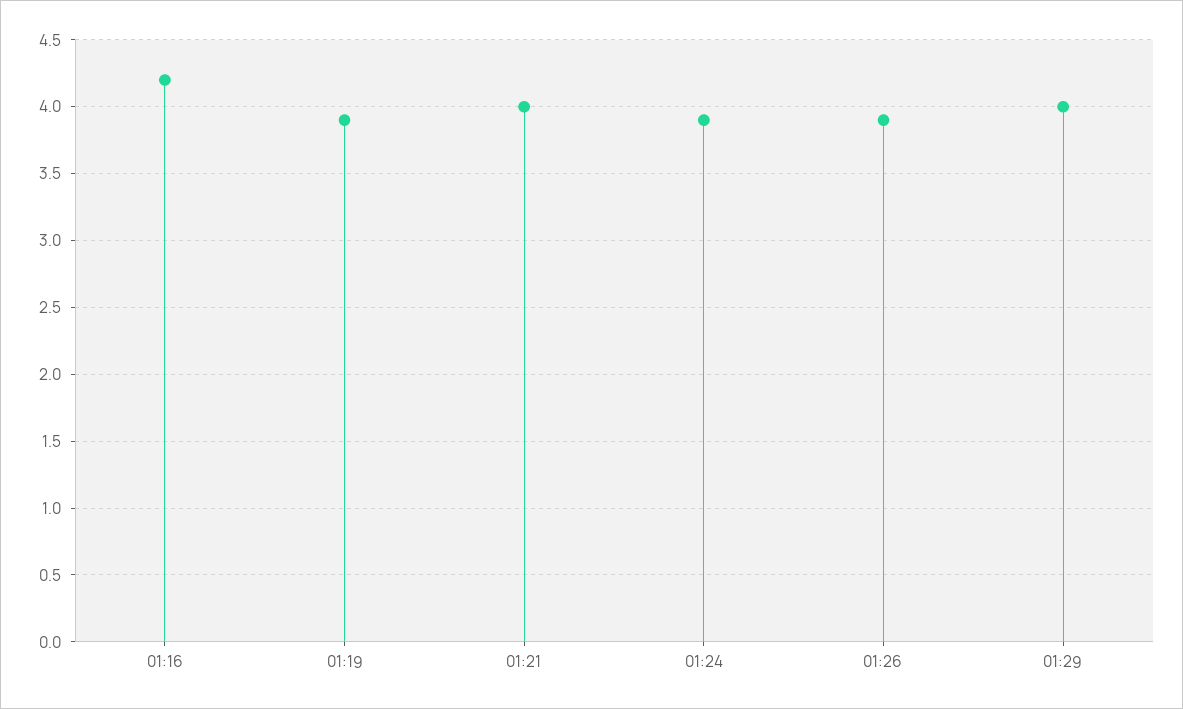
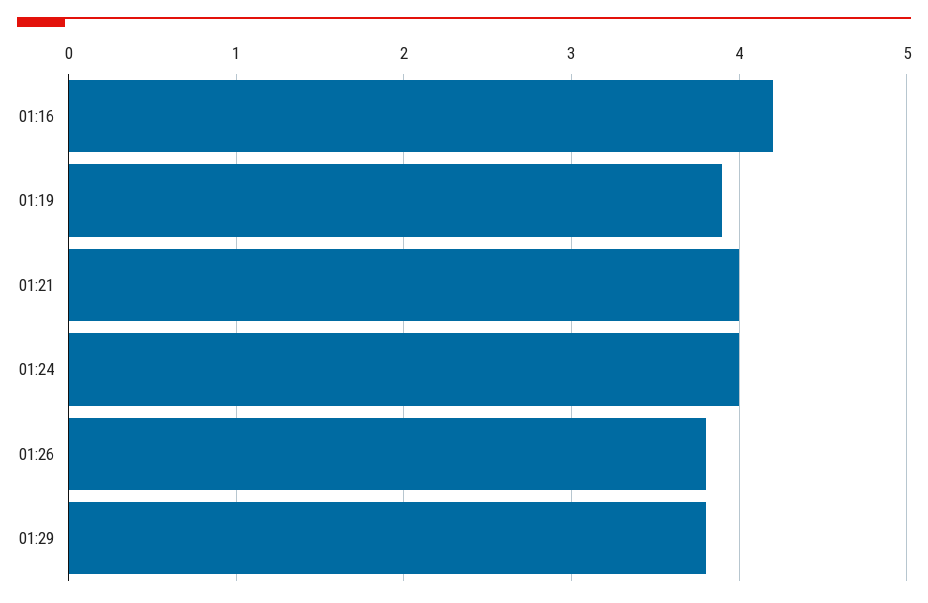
01:24: 3.9 -> 4
01:26: 3.9 -> 3.8
01:29: 4 -> 3.8

